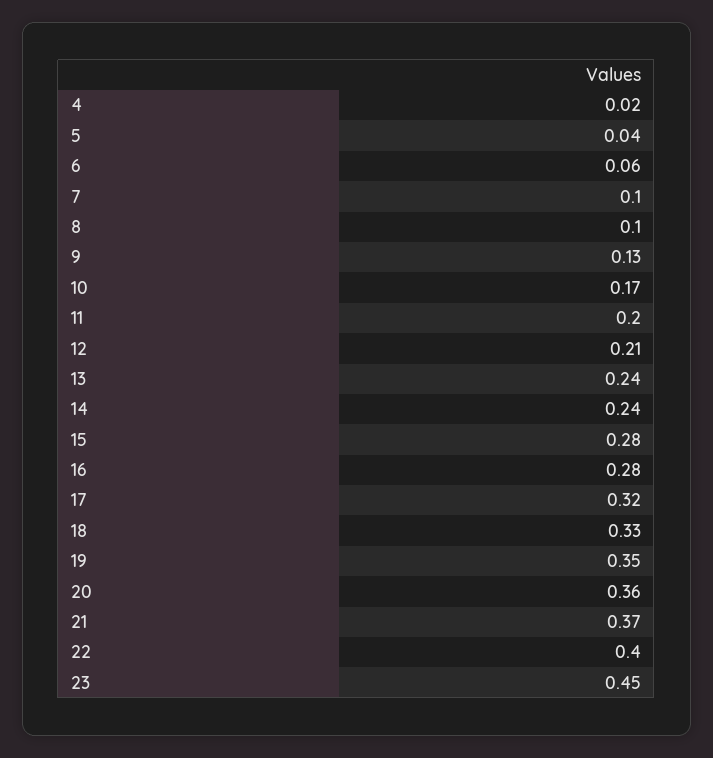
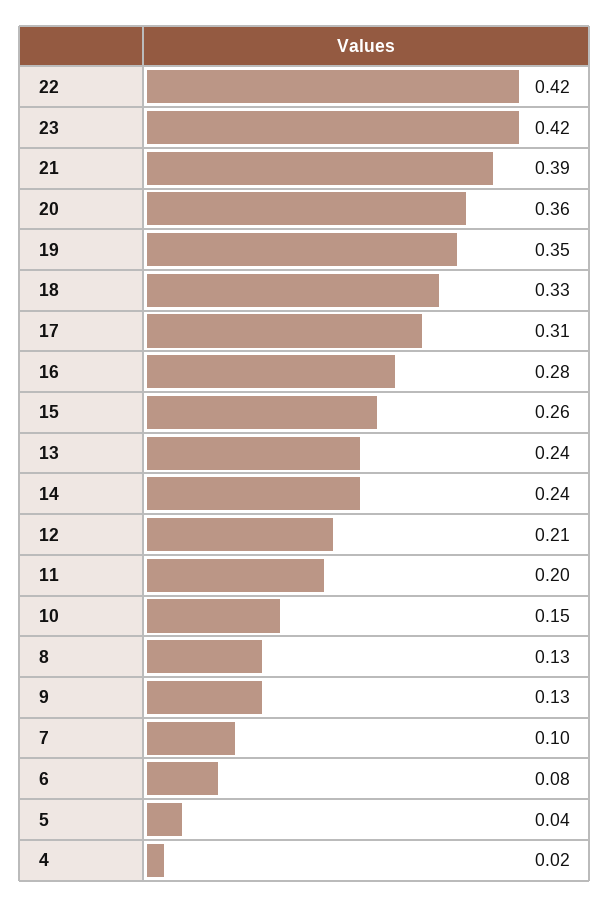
6: 0.06 -> 0.08
8: 0.1 -> 0.13
10: 0.17 -> 0.15
15: 0.28 -> 0.26
17: 0.32 -> 0.31
21: 0.37 -> 0.39
22: 0.4 -> 0.42
23: 0.45 -> 0.42

